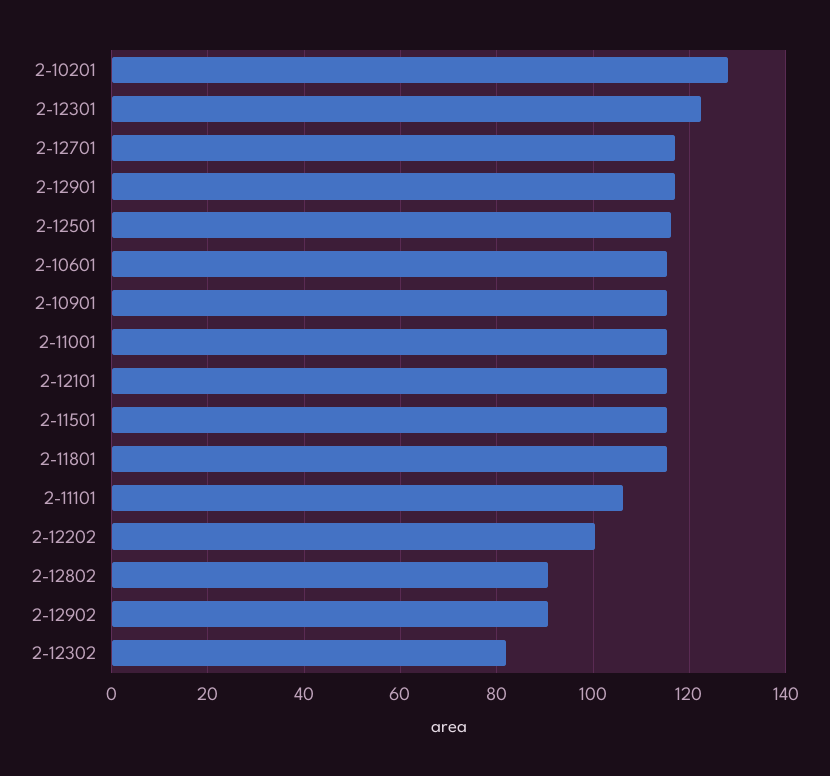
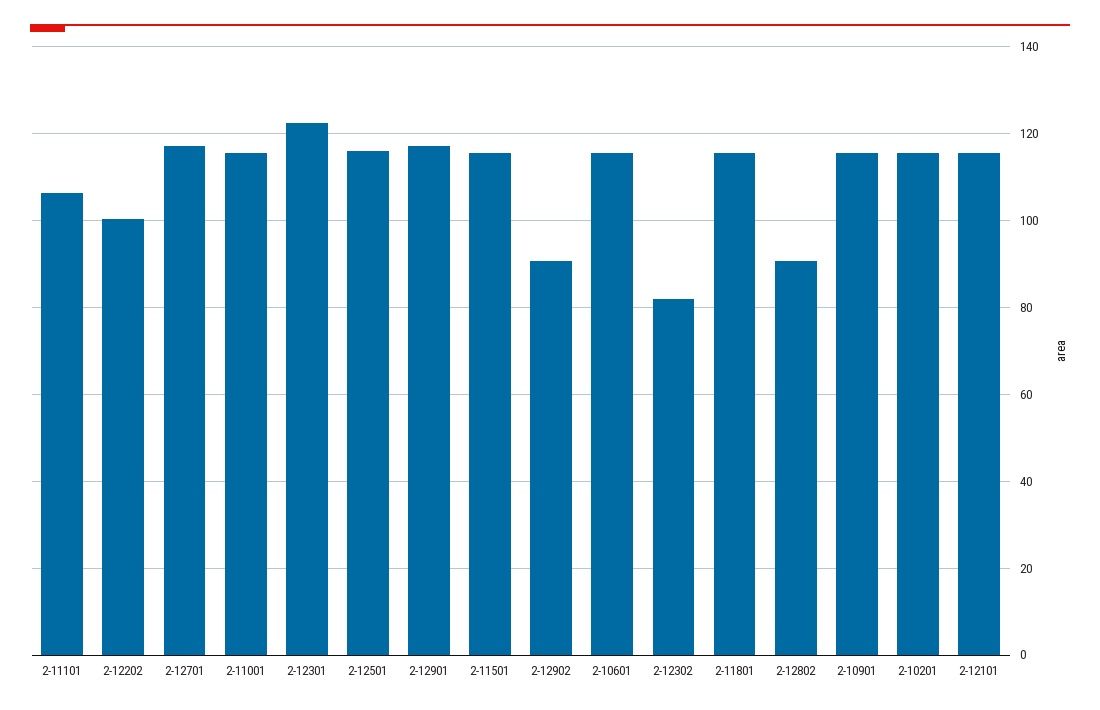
2-10201: 128 -> 116

